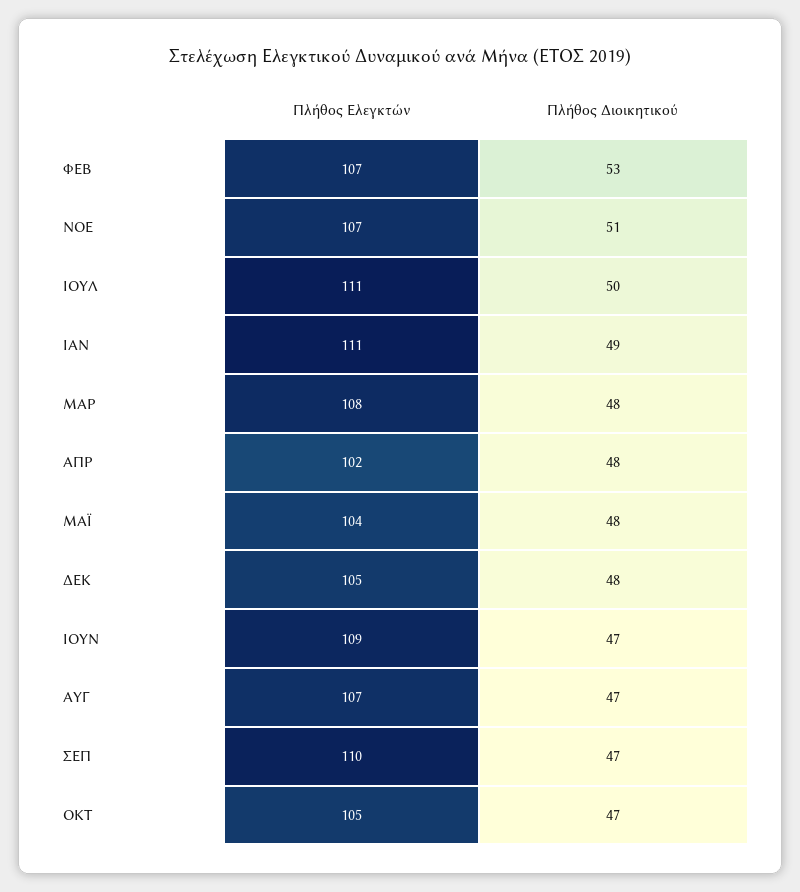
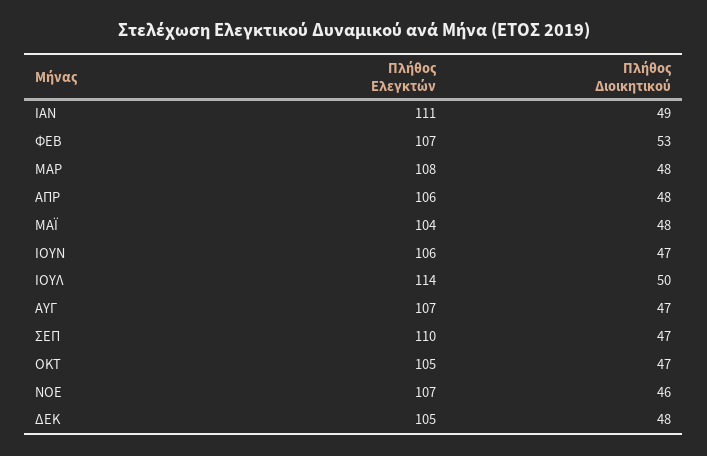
Πλήθος Διοικητικού, ΝΟΕ: 51 -> 46
Πλήθος Ελεγκτών, ΙΟΥΛ: 111 -> 114
Πλήθος Ελεγκτών, ΑΠΡ: 102 -> 106
Πλήθος Ελεγκτών, ΙΟΥΝ: 109 -> 106

